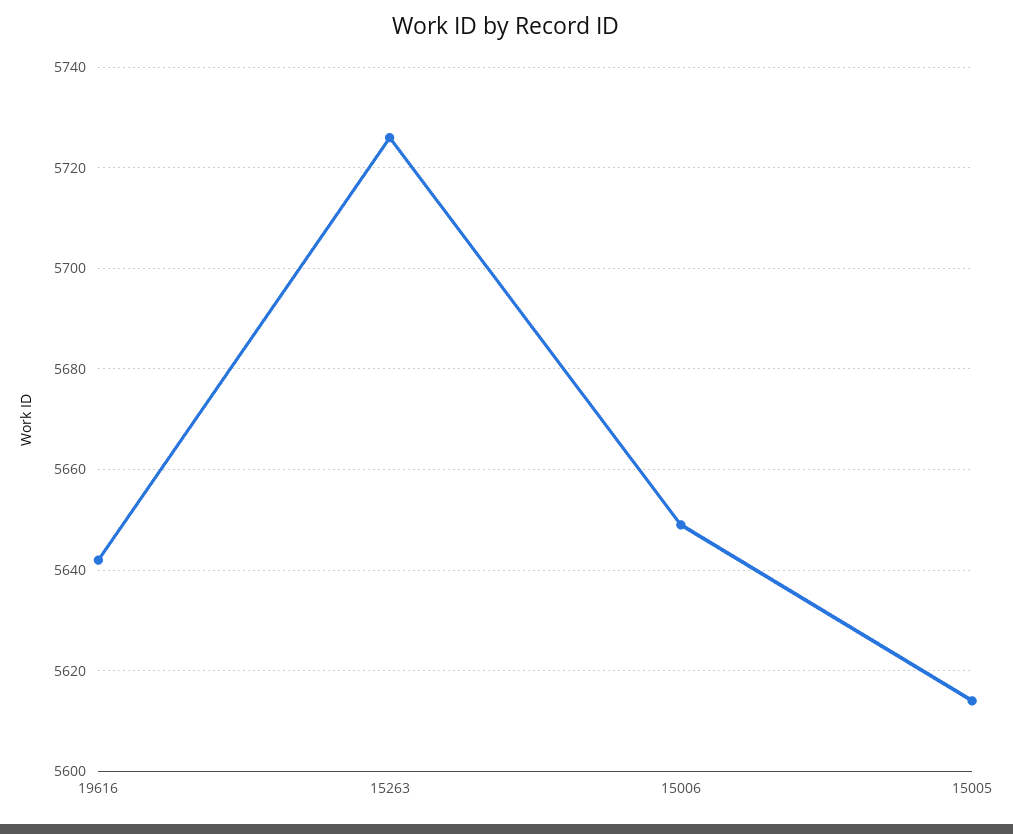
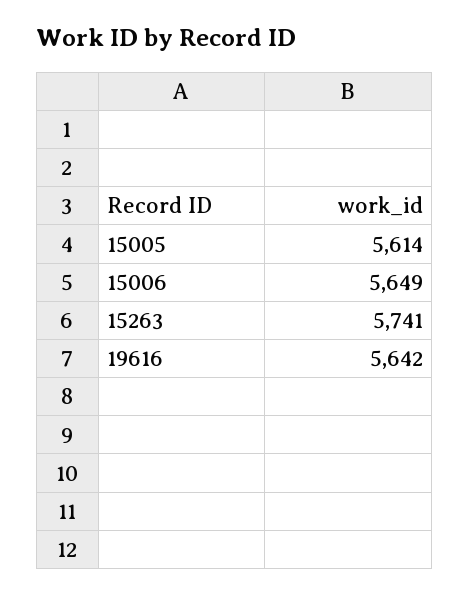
15263: 5725 -> 5741

